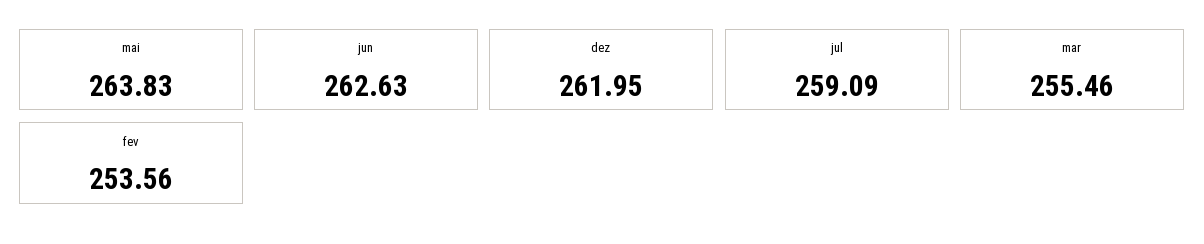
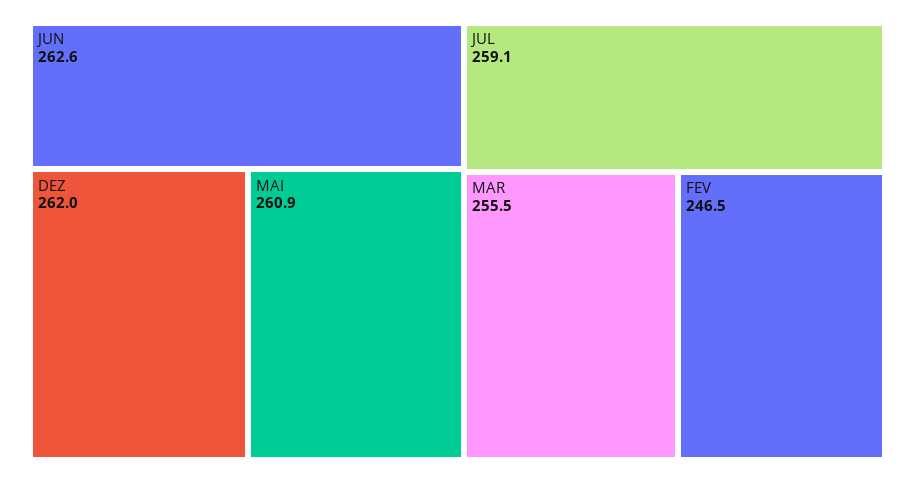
mai: 263.83 -> 260.9
fev: 253.56 -> 246.5

